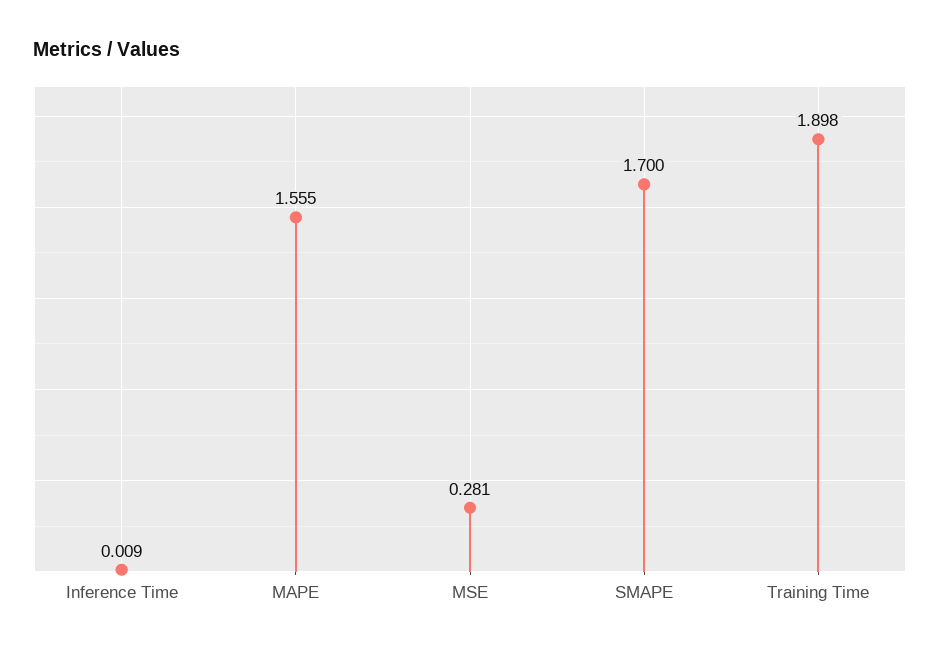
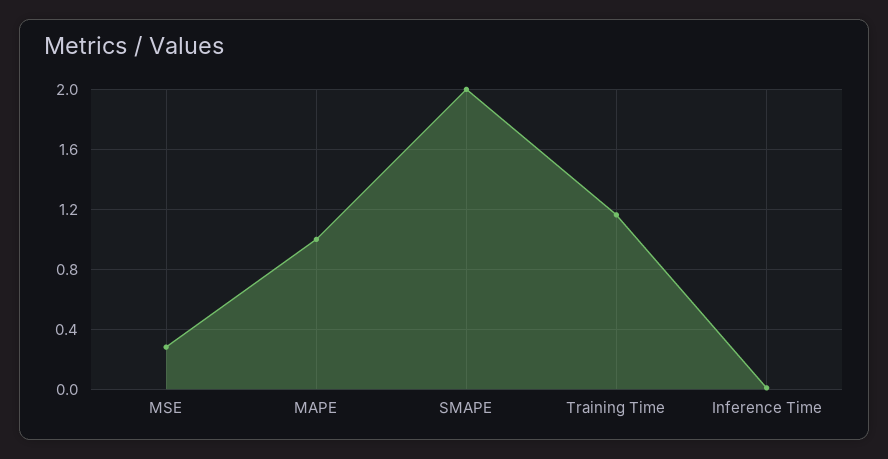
MAPE: 1.555 -> 1
SMAPE: 1.7 -> 2
Training Time: 1.898 -> 1.15

